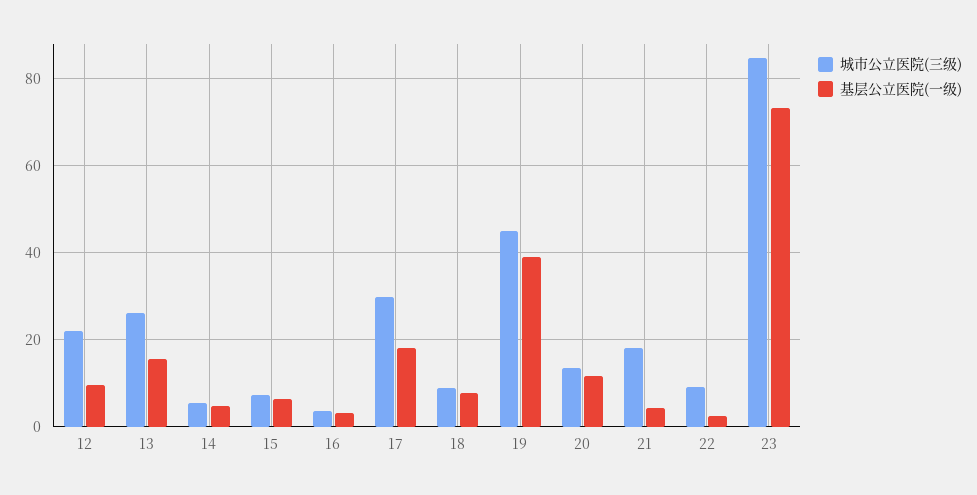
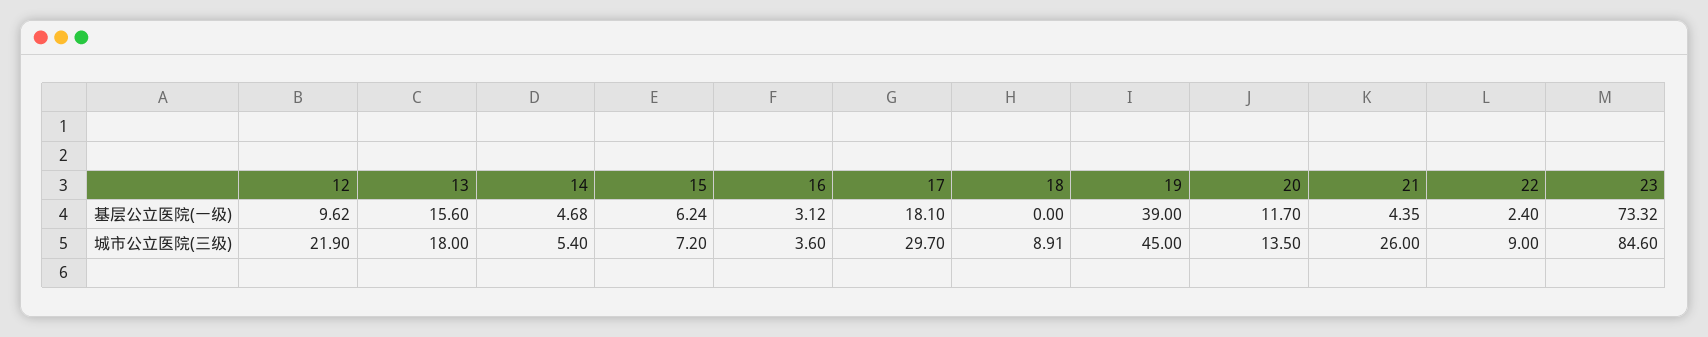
城市公立医院(三级), 13: 26 -> 18
基层公立医院(一级), 18: 8 -> 0
城市公立医院(三级), 21: 18 -> 26

